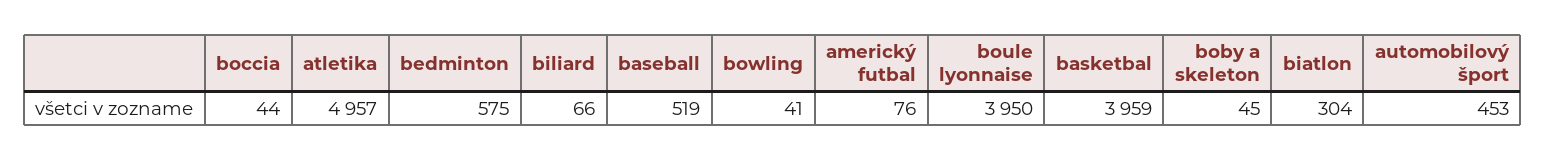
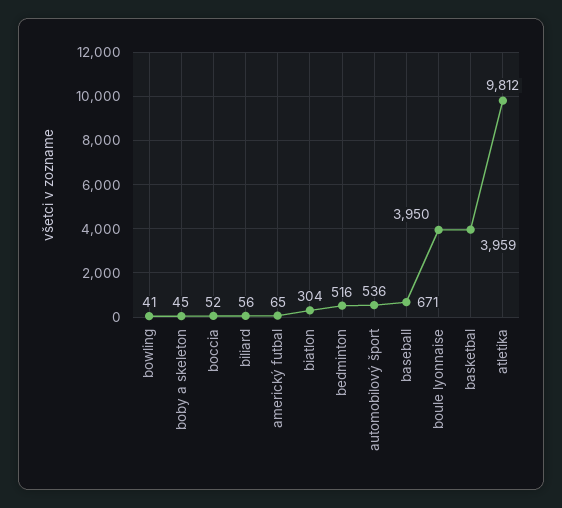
boccia: 44 -> 52
atletika: 4957 -> 9812
bedminton: 575 -> 516
biliard: 66 -> 56
baseball: 519 -> 671
americký futbal: 76 -> 65
automobilový šport: 453 -> 536

